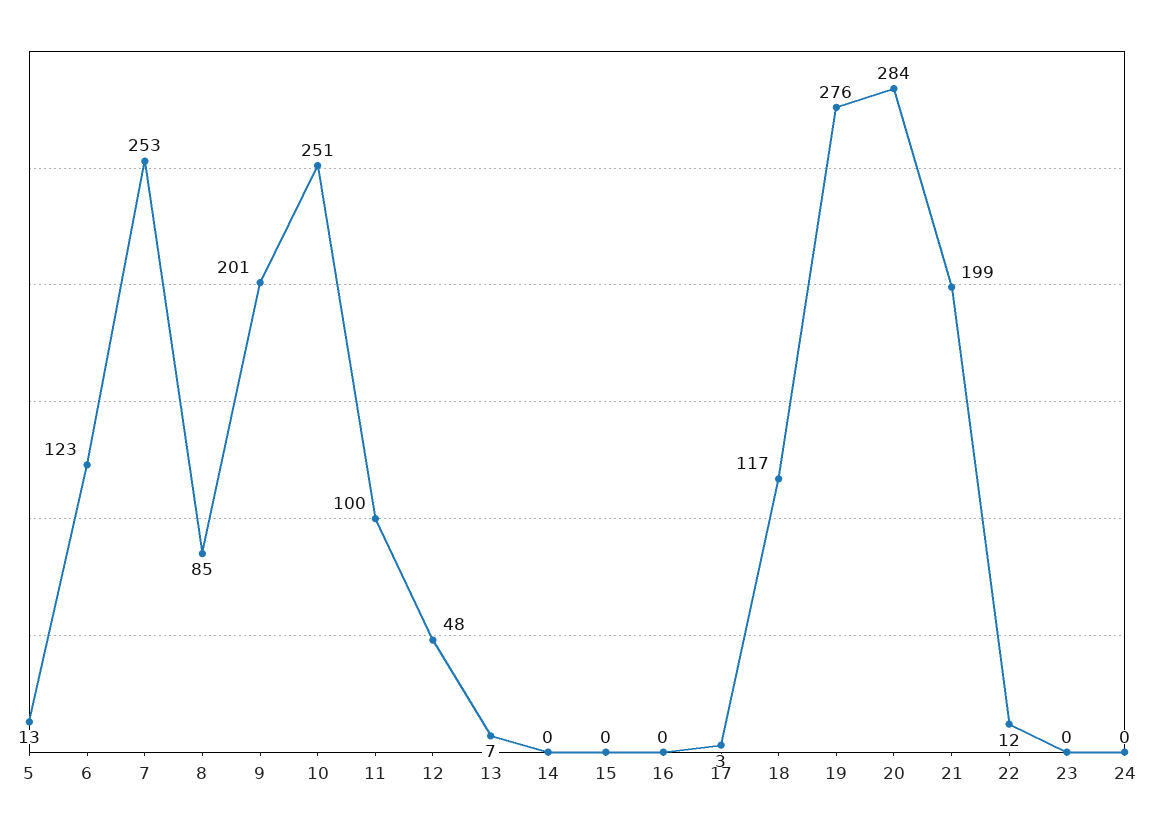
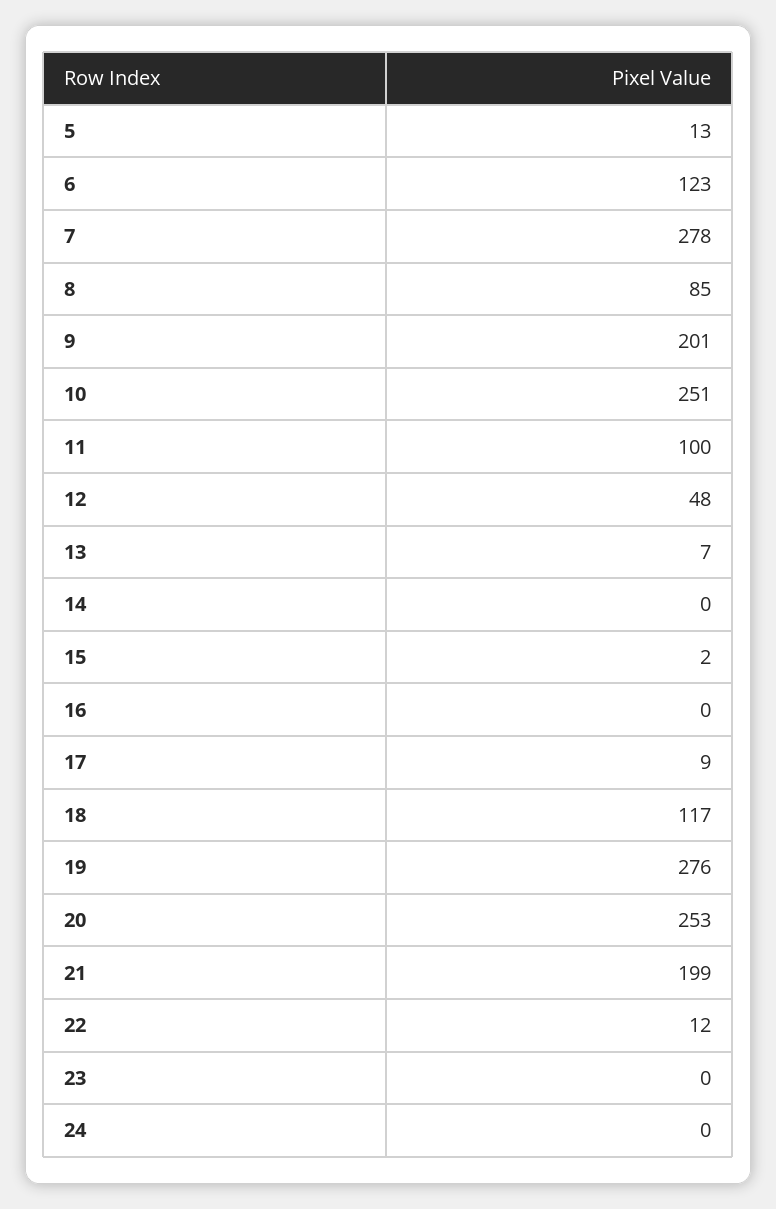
7: 253 -> 278
15: 0 -> 2
17: 3 -> 9
20: 284 -> 253

